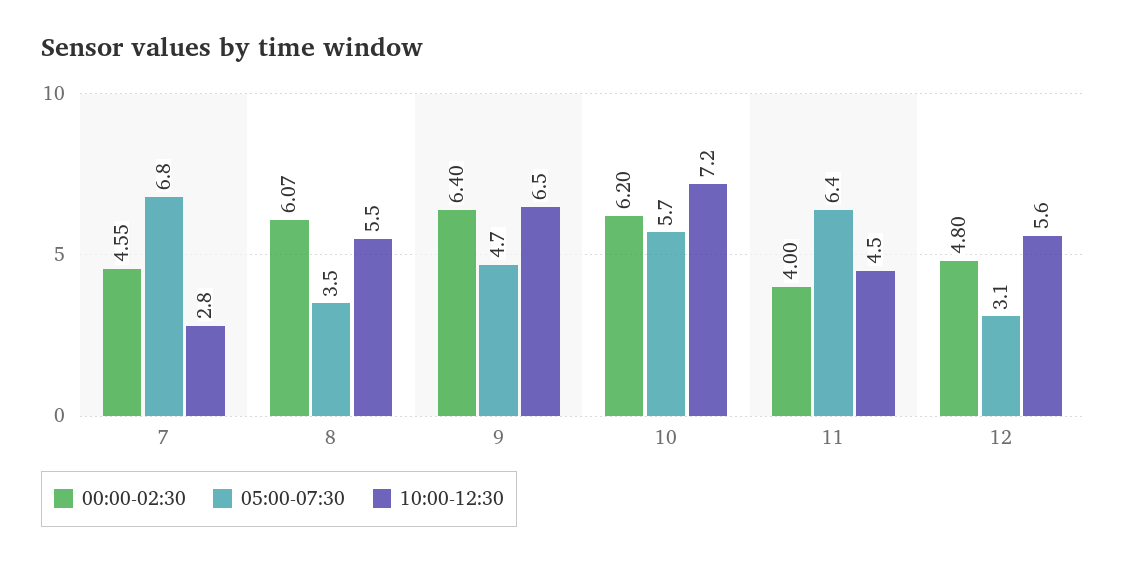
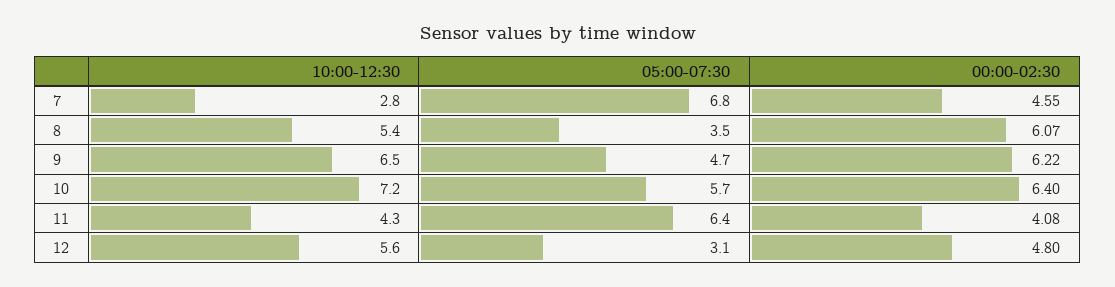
10:00-12:30, 8: 5.5 -> 5.4
00:00-02:30, 9: 6.4 -> 6.22
00:00-02:30, 10: 6.2 -> 6.4
00:00-02:30, 11: 4 -> 4.08
10:00-12:30, 11: 4.5 -> 4.3

